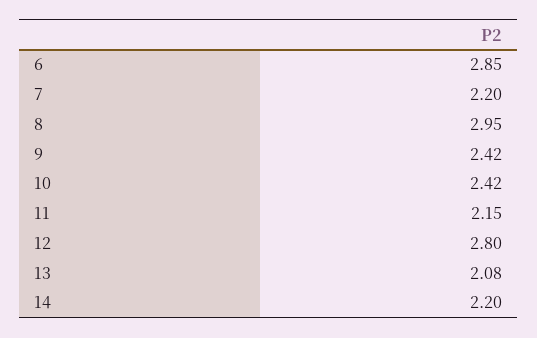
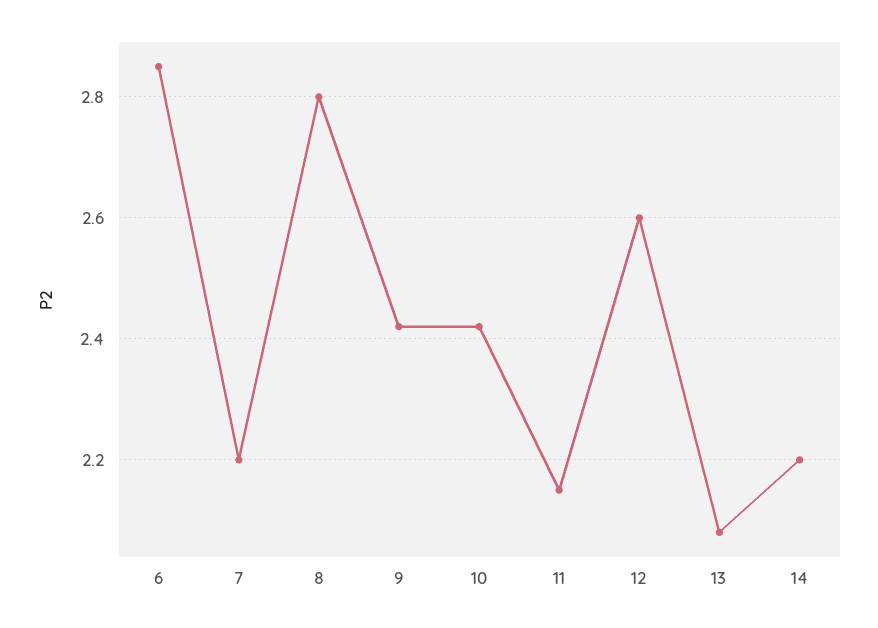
8: 2.95 -> 2.8
12: 2.8 -> 2.6

